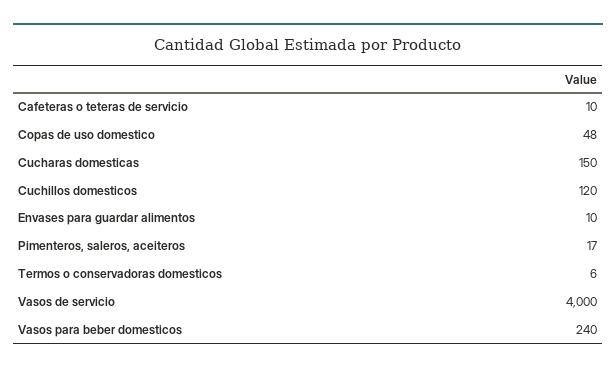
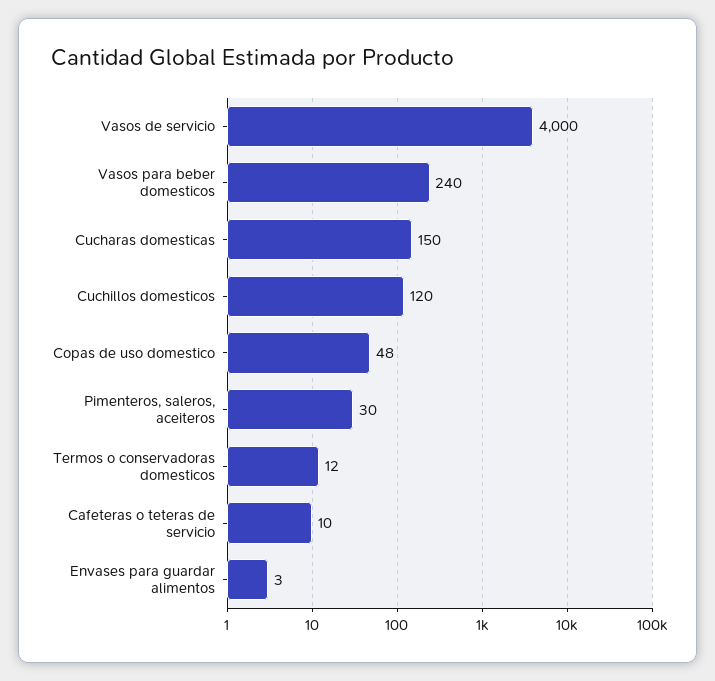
Envases para guardar alimentos: 10 -> 3
Pimenteros, saleros, aceiteros: 17 -> 30
Termos o conservadoras domesticos: 6 -> 12

